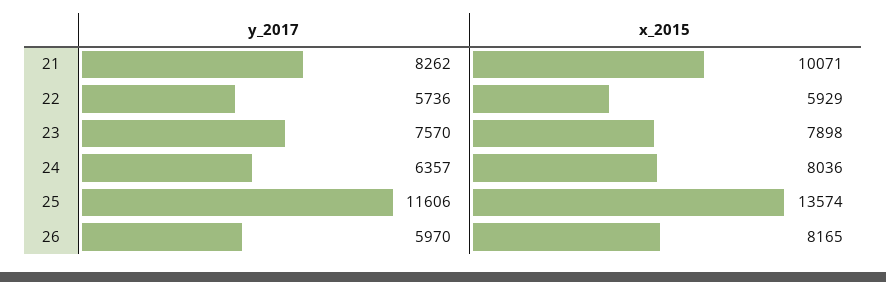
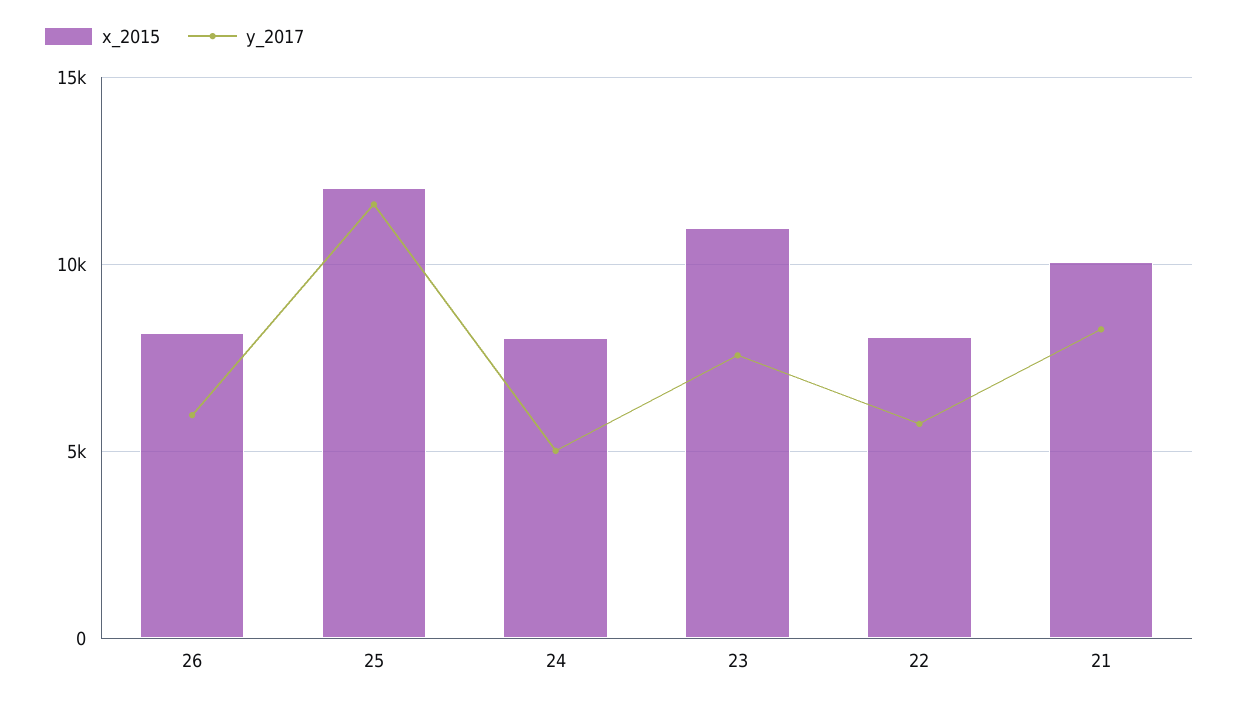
x_2015, 22: 5929 -> 8000
x_2015, 23: 7898 -> 11000
y_2017, 24: 6357 -> 5000
x_2015, 25: 13574 -> 12000

